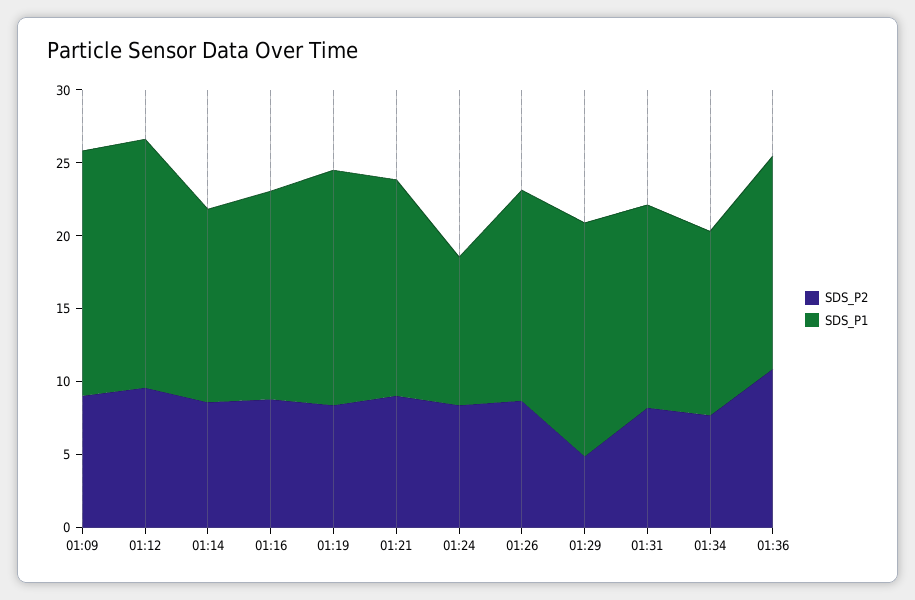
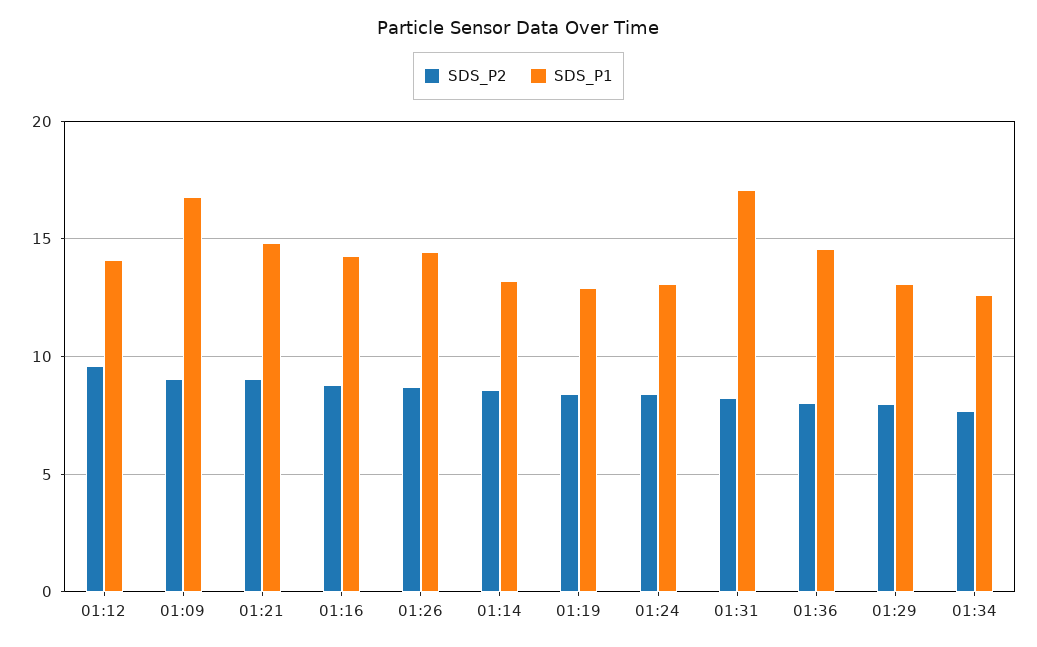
SDS_P1, 01:12: 17 -> 14
SDS_P1, 01:19: 16 -> 13
SDS_P1, 01:24: 10 -> 13
SDS_P2, 01:29: 5 -> 8
SDS_P1, 01:29: 16 -> 13
SDS_P1, 01:31: 14 -> 17
SDS_P2, 01:36: 11 -> 8

